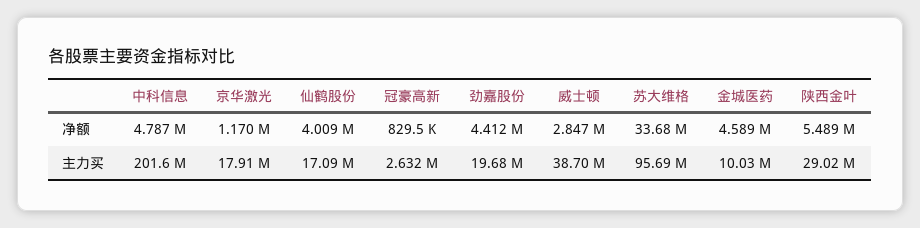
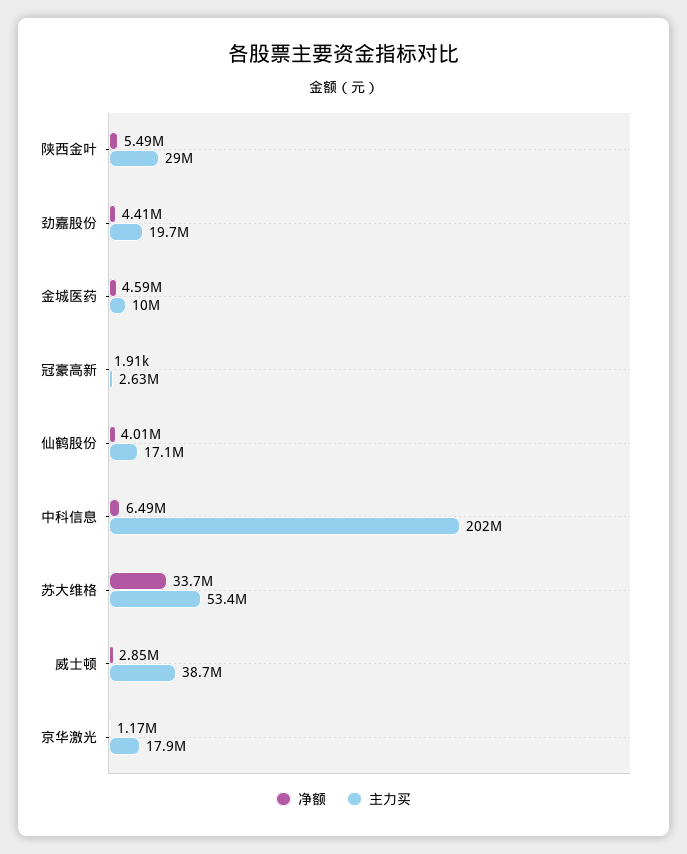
净额, 中科信息: 4787000 -> 6490000
净额, 冠豪高新: 829500 -> 1910
主力买, 苏大维格: 95690000 -> 53400000

